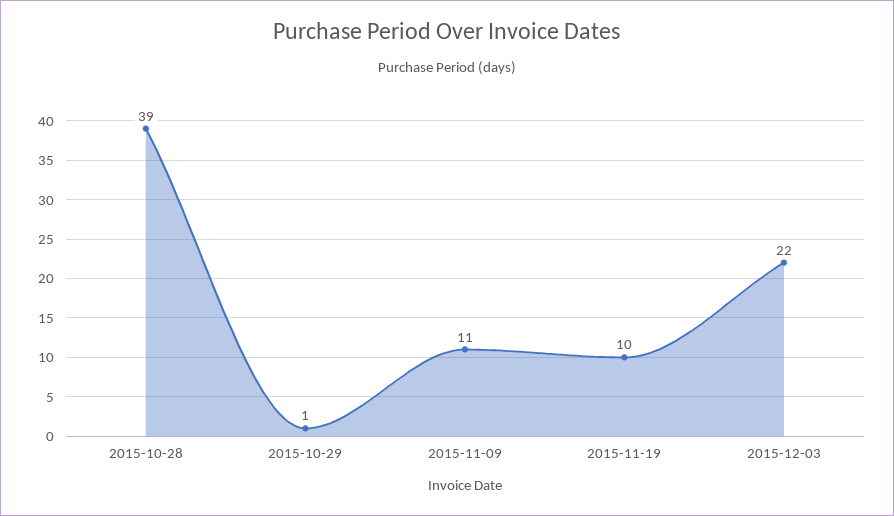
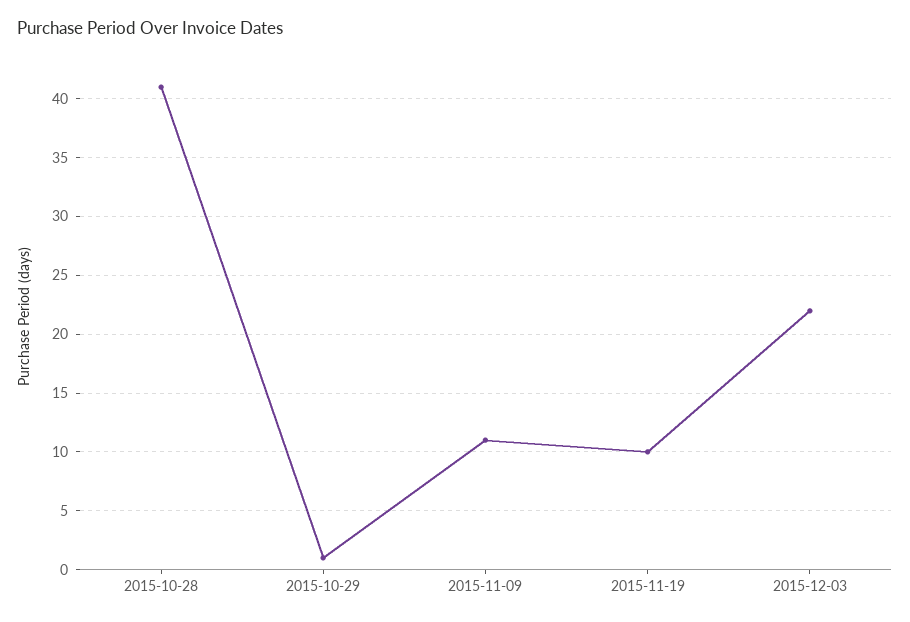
2015-10-28: 39 -> 41

